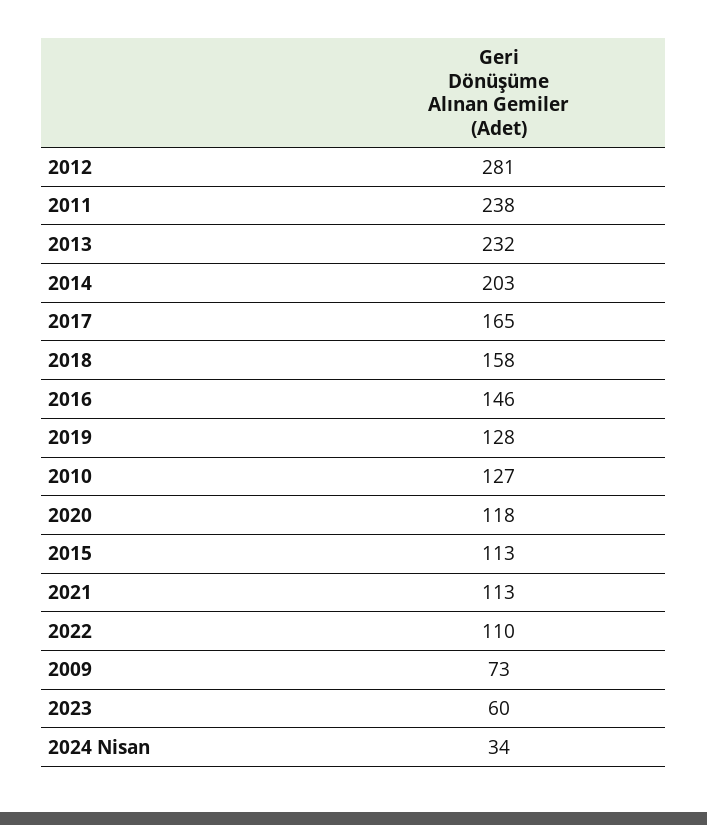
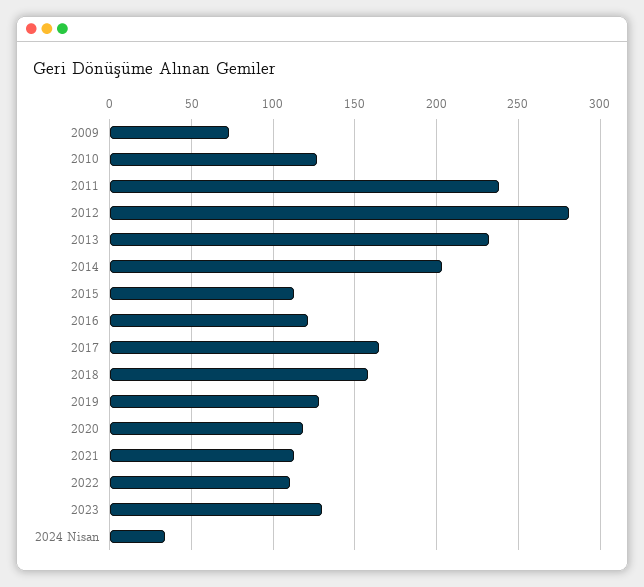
2016: 146 -> 120
2023: 60 -> 130

